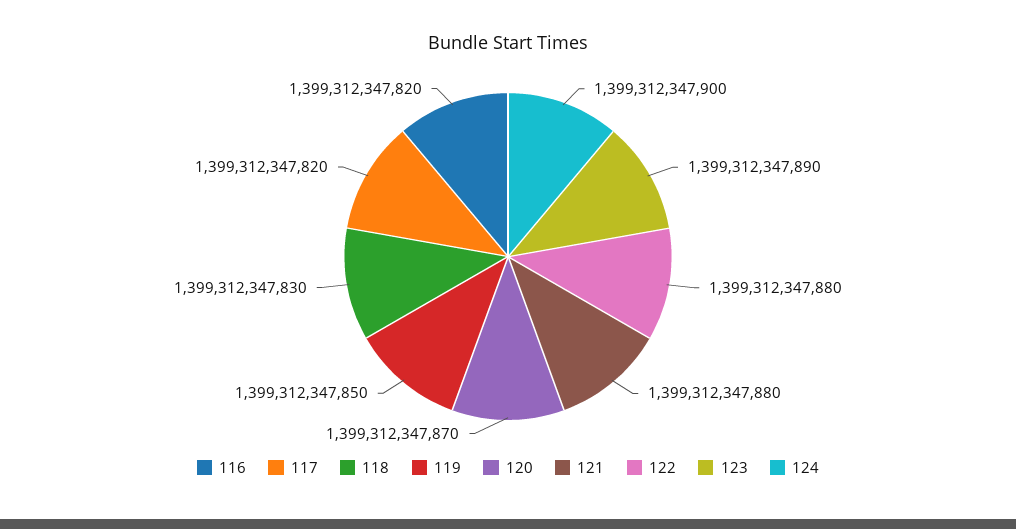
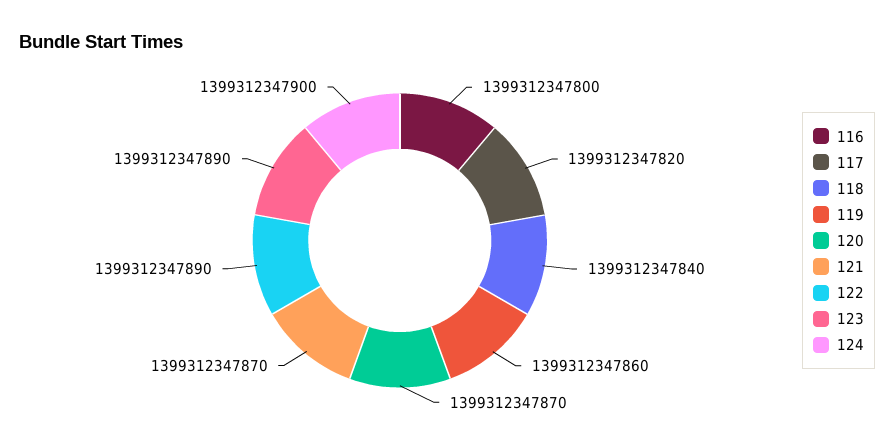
116: 1399312347820 -> 1399312347800
118: 1399312347830 -> 1399312347840
119: 1399312347850 -> 1399312347860
121: 1399312347880 -> 1399312347870
122: 1399312347880 -> 1399312347890

